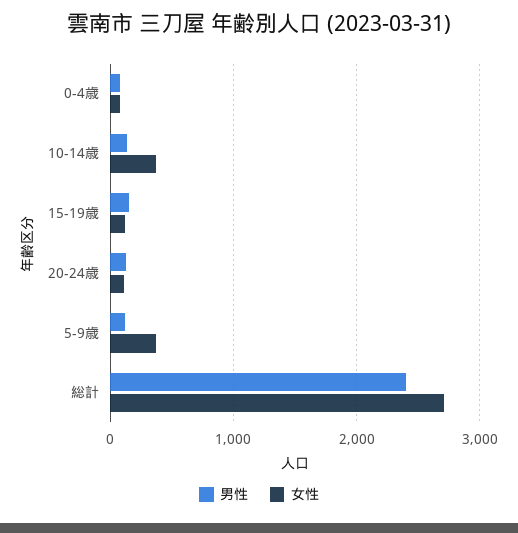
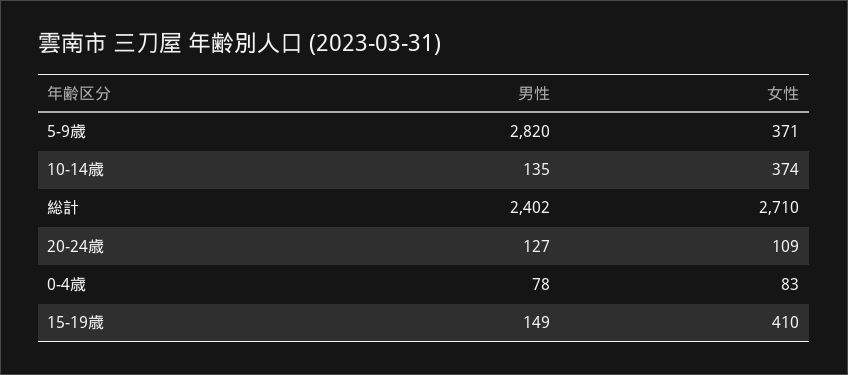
女性, 15-19歳: 100 -> 410
男性, 5-9歳: 100 -> 2820

